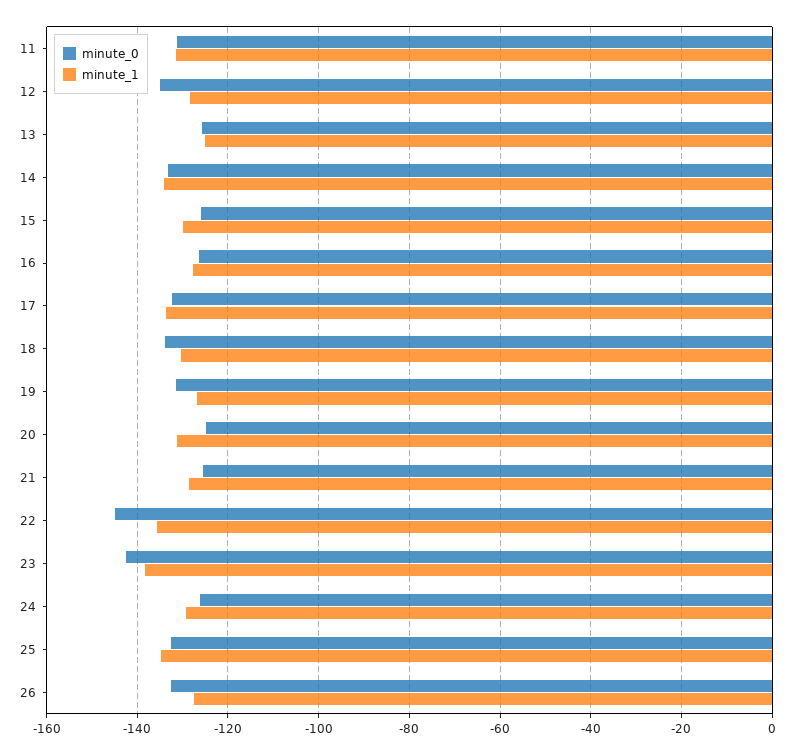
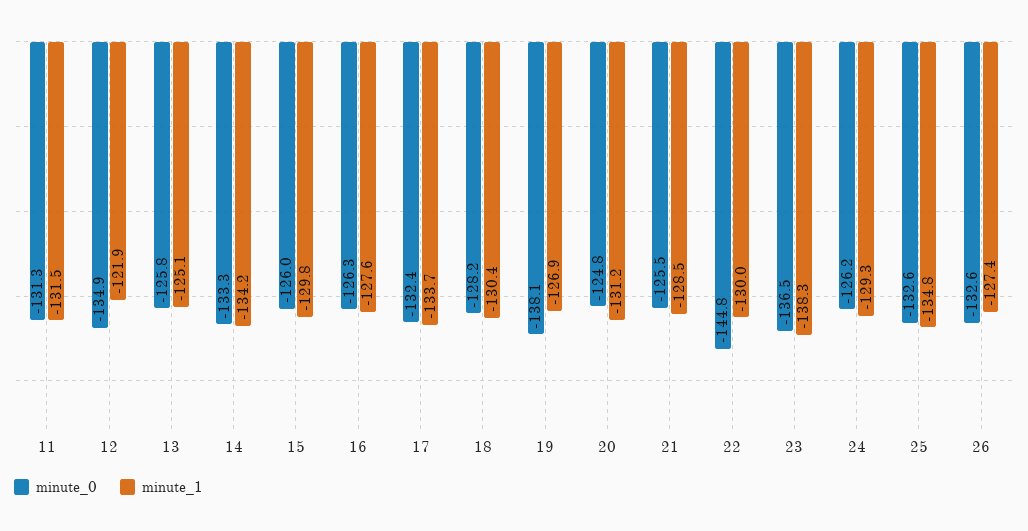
minute_1, 12: -128 -> -121.9
minute_0, 18: -134 -> -128.2
minute_0, 19: -132 -> -138.1
minute_1, 22: -136 -> -130
minute_0, 23: -142 -> -136.5

